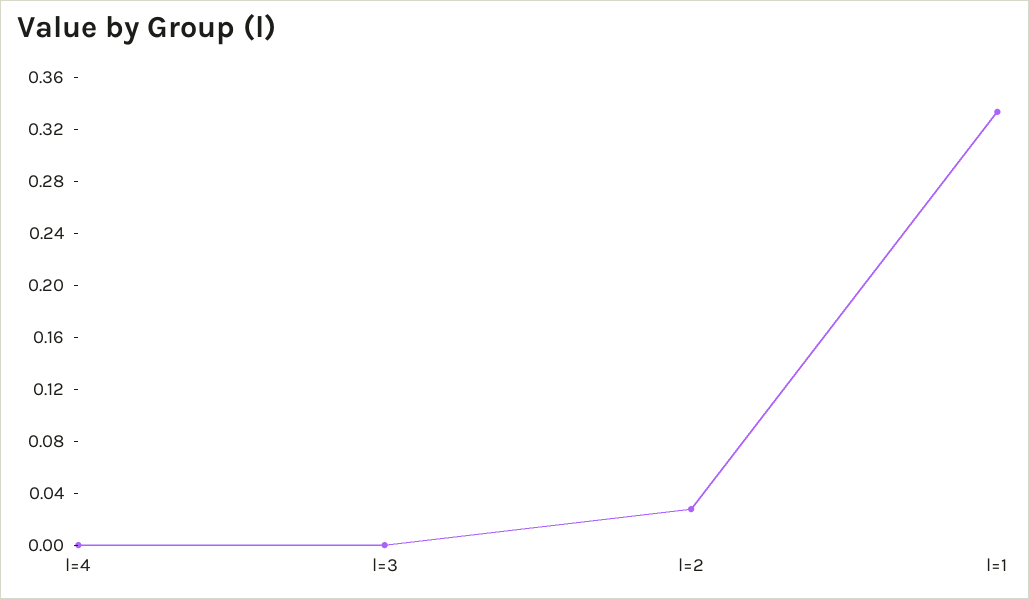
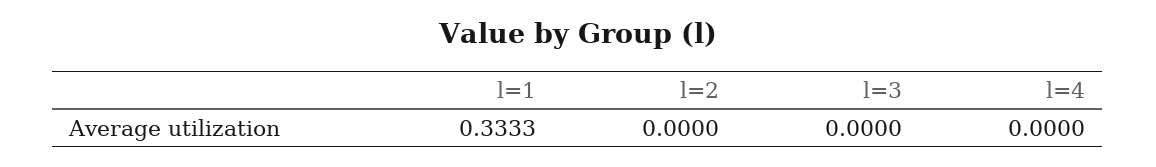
l=2: 0.03 -> 0

